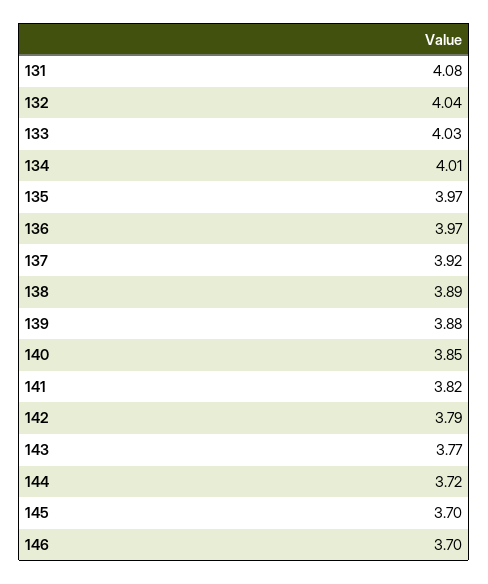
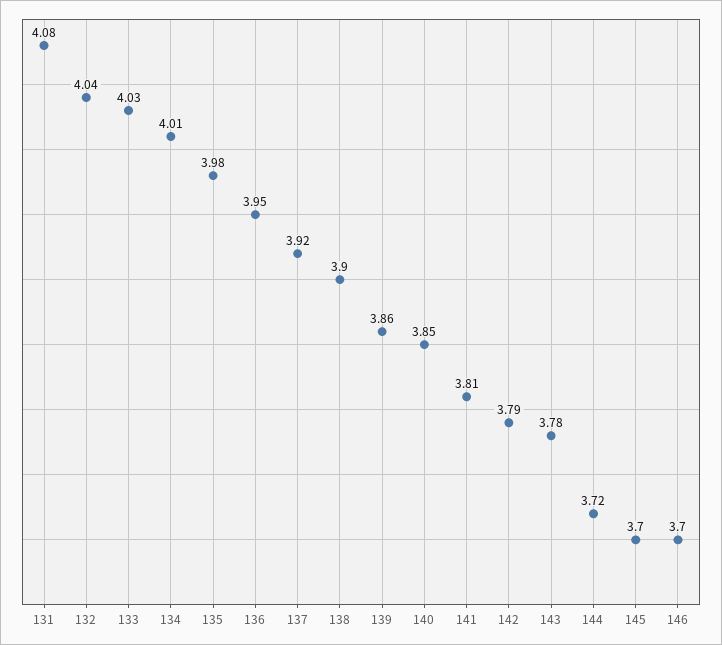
135: 3.97 -> 3.98
136: 3.97 -> 3.95
138: 3.89 -> 3.9
139: 3.88 -> 3.86
141: 3.82 -> 3.81
143: 3.77 -> 3.78

